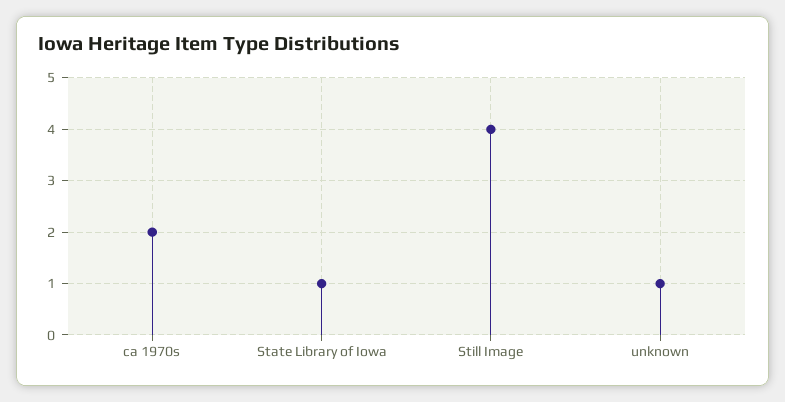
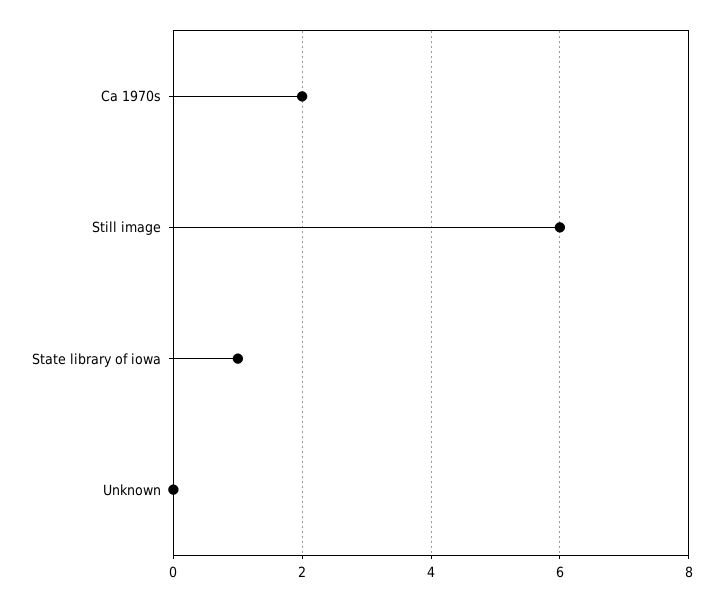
Still Image: 4 -> 6
unknown: 1 -> 0

